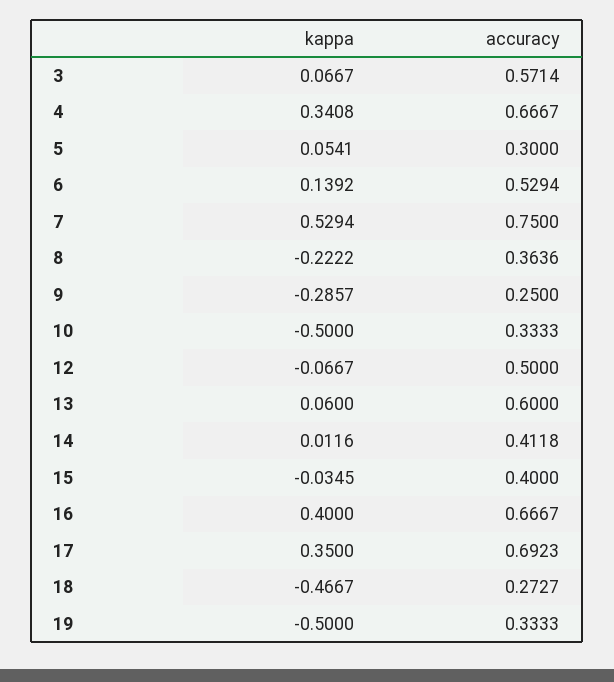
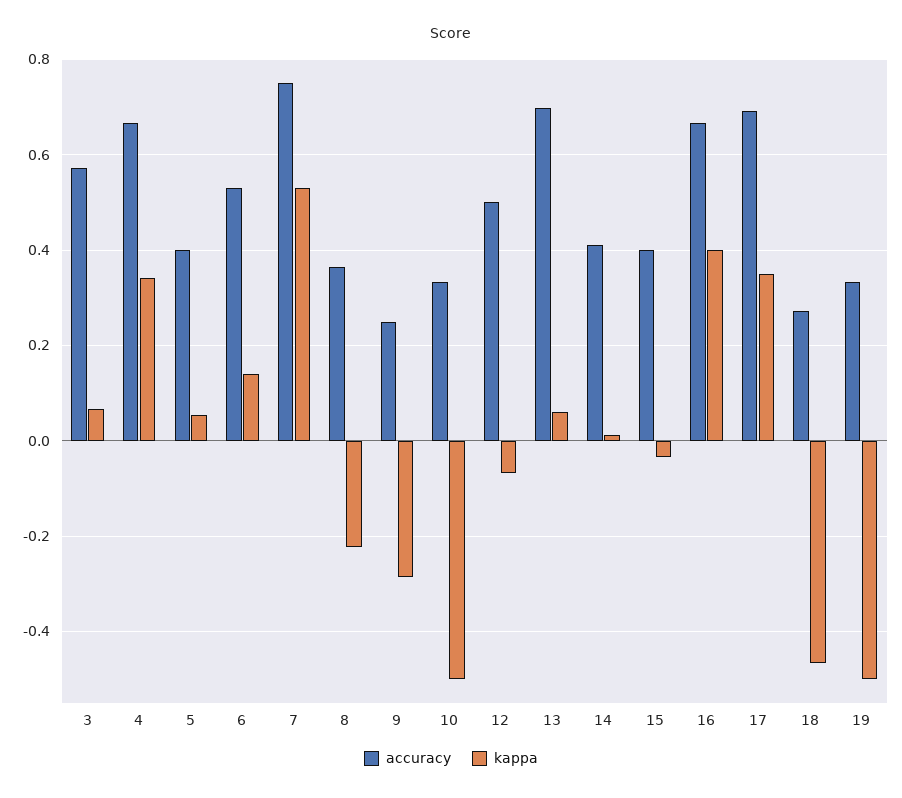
accuracy, 5: 0.3 -> 0.4
accuracy, 13: 0.6 -> 0.7

